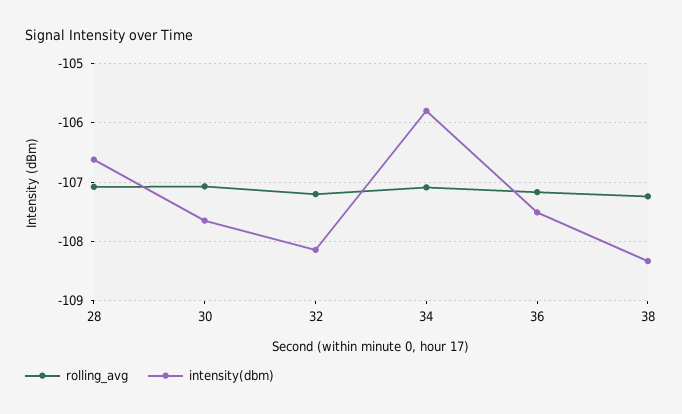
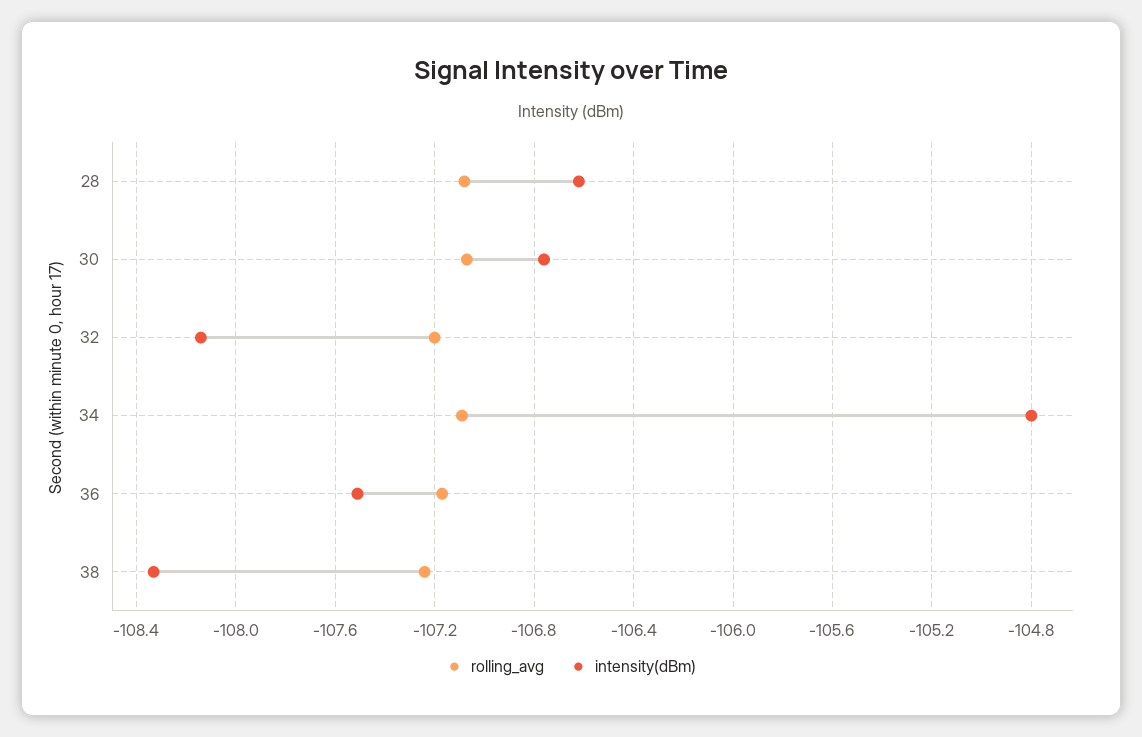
intensity(dbm), 30: -107.6 -> -106.75
intensity(dbm), 34: -105.8 -> -104.8

